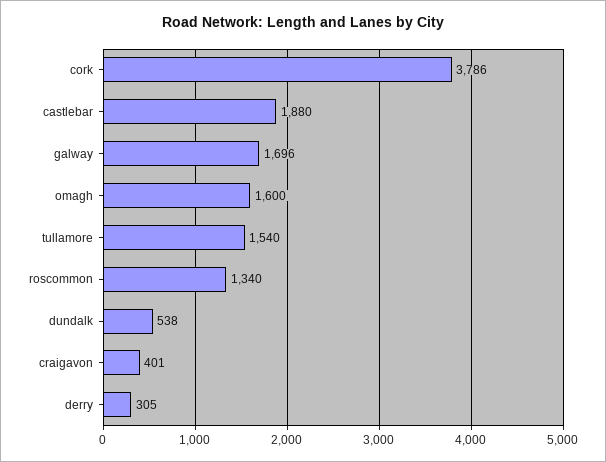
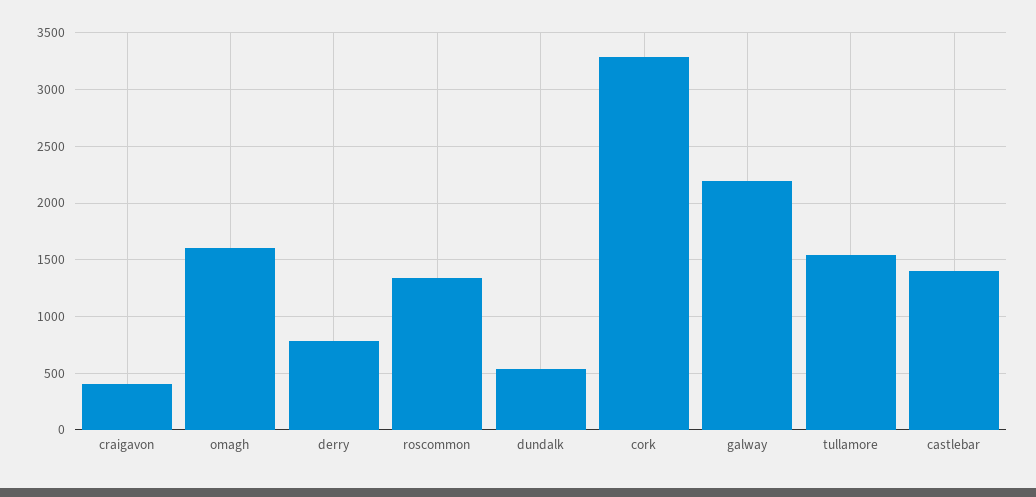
cork: 3786 -> 3300
castlebar: 1880 -> 1400
galway: 1696 -> 2200
derry: 305 -> 800

